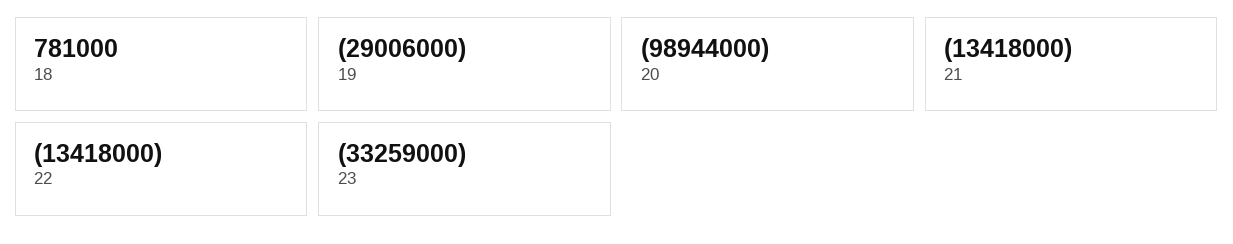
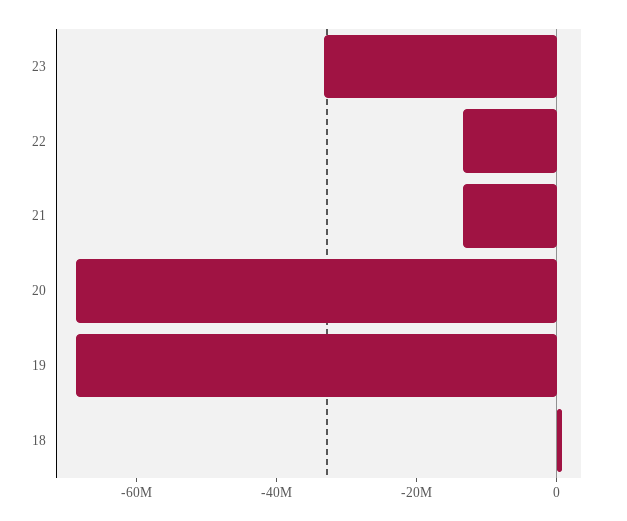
19: -29006000 -> -70000000
20: -98944000 -> -70000000

